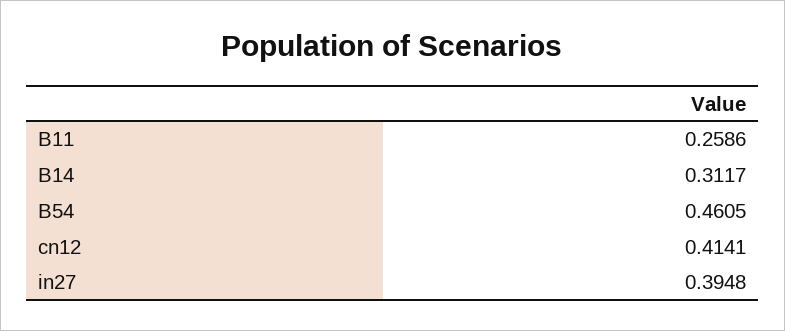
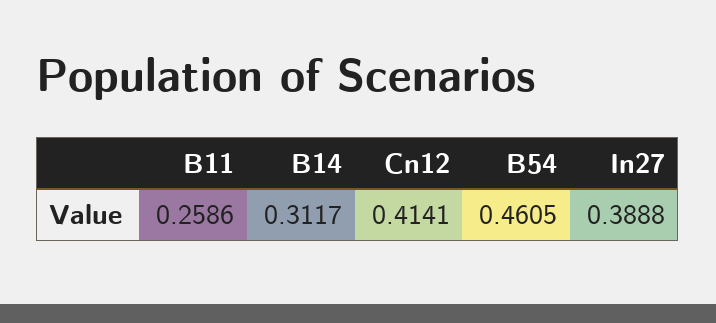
in27: 0.3948 -> 0.3888

